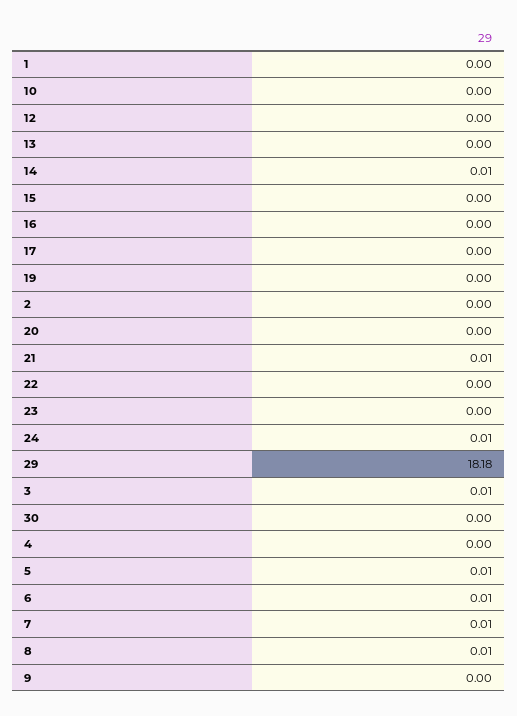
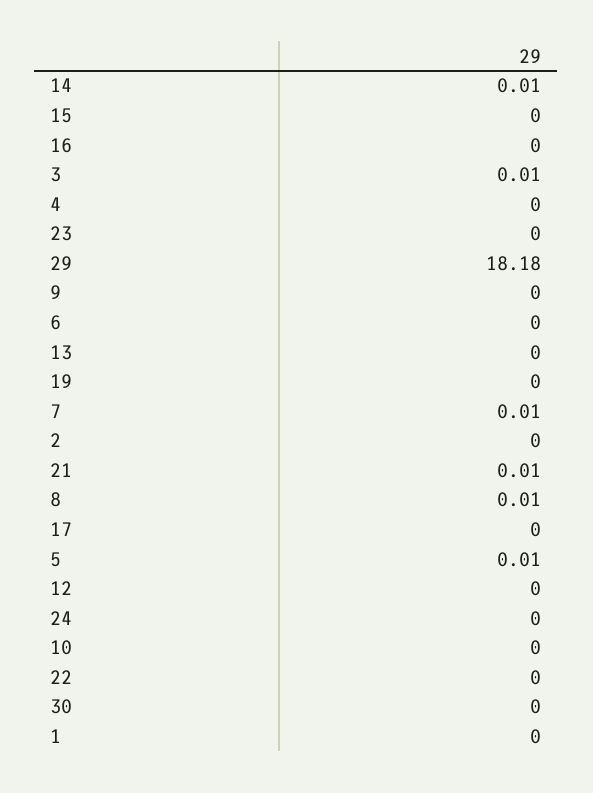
20: 0 -> none
24: 0.01 -> 0
6: 0.01 -> 0

